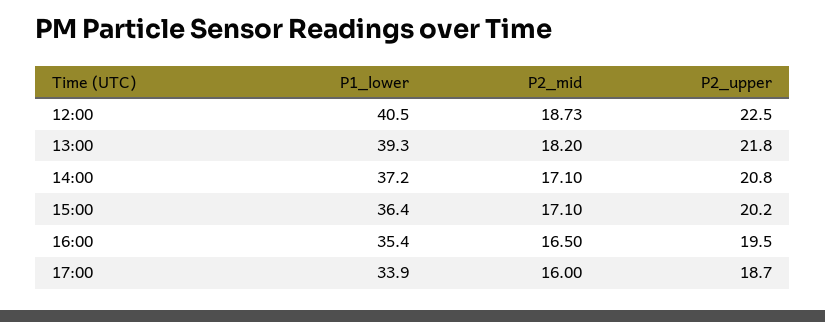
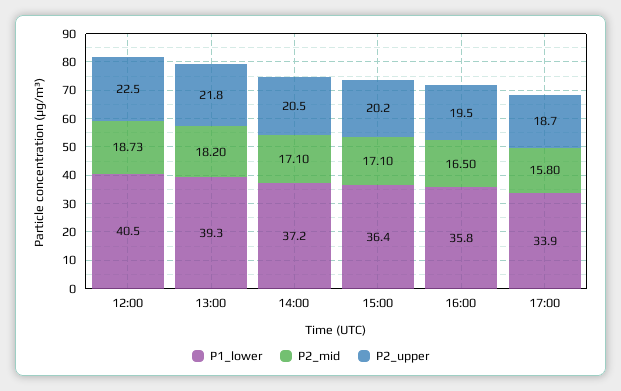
P2_upper, 14:00: 20.8 -> 20.5
P1_lower, 16:00: 35.4 -> 35.8
P2_mid, 17:00: 16 -> 15.8

